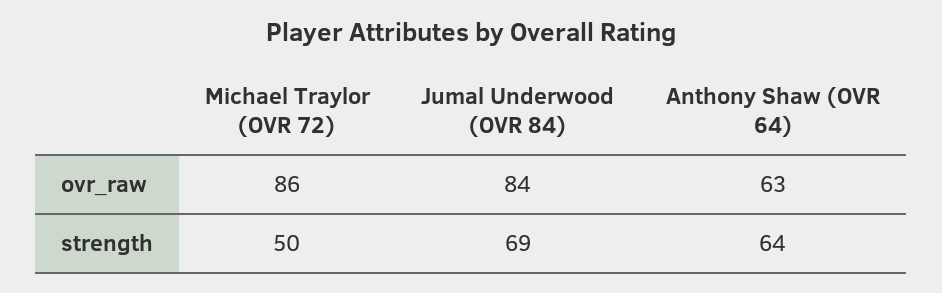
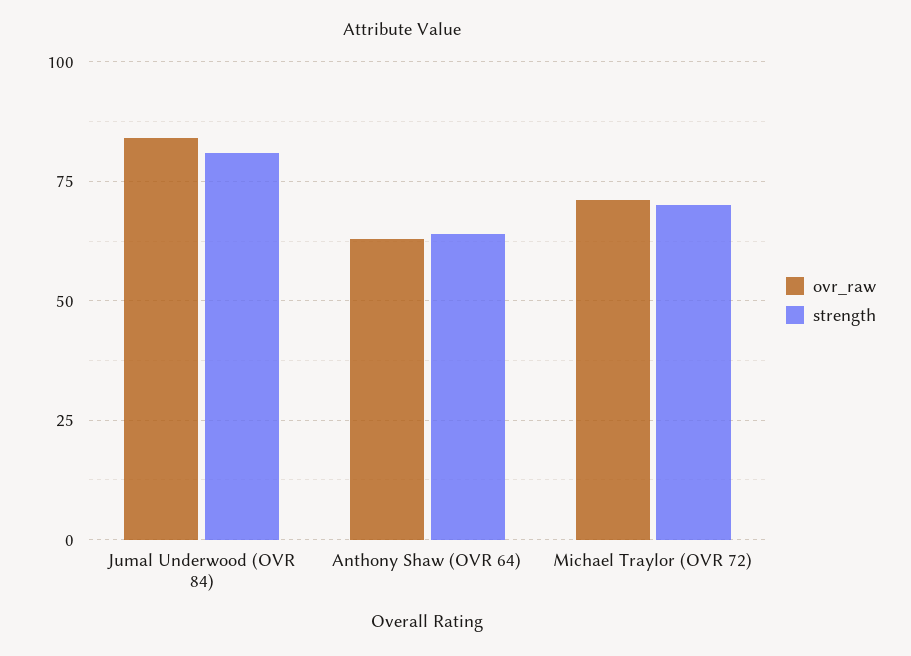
ovr_raw, Michael Traylor (OVR 72): 86 -> 70
strength, Michael Traylor (OVR 72): 50 -> 70
strength, Jumal Underwood (OVR 84): 69 -> 80

